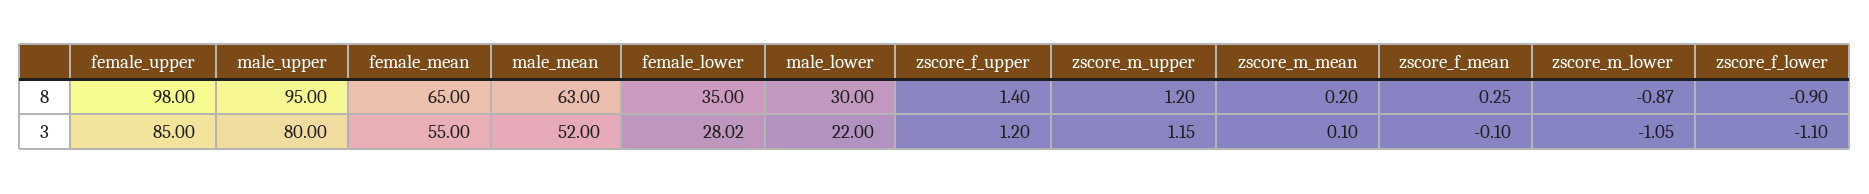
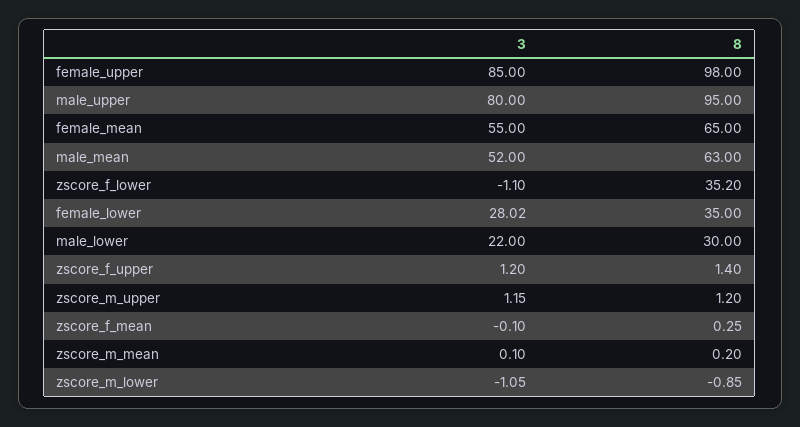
zscore_m_lower, 8: -0.87 -> -0.85
zscore_f_lower, 8: -0.9 -> 35.2

